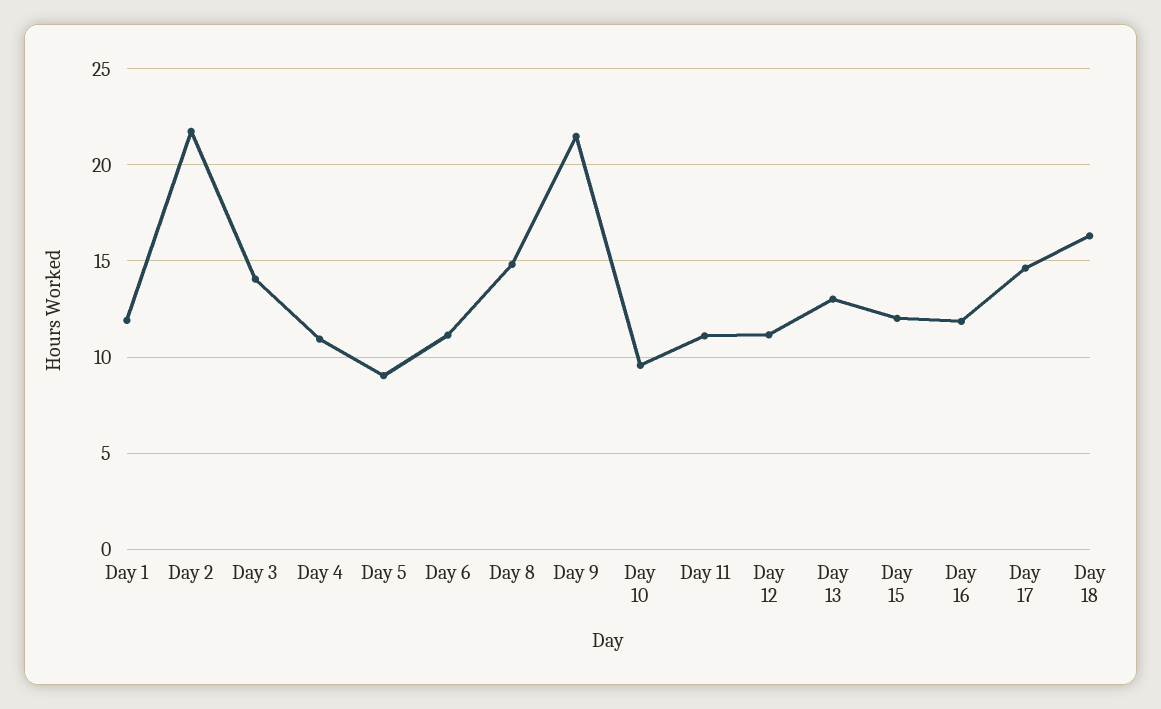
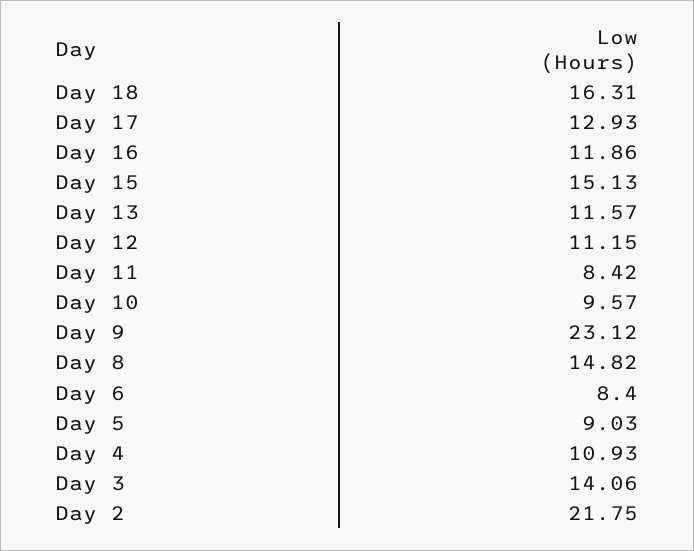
Day 1: 12 -> none
Day 6: 11 -> 8.4
Day 9: 21.5 -> 23.12
Day 11: 11 -> 8.42
Day 13: 13 -> 11.57
Day 15: 12 -> 15.13
Day 17: 14.5 -> 12.93

